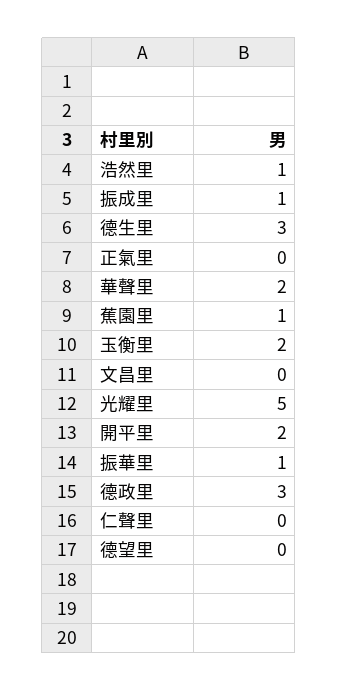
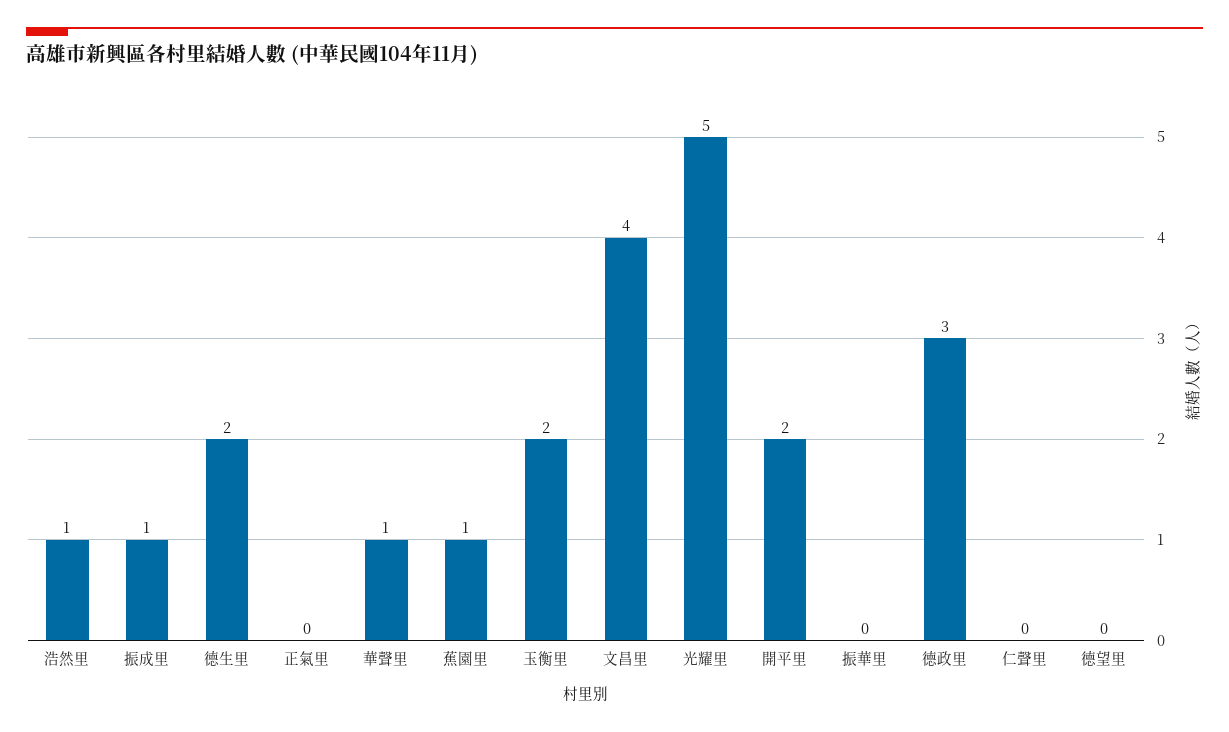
德生里: 3 -> 2
華聲里: 2 -> 1
文昌里: 0 -> 4
振華里: 1 -> 0

